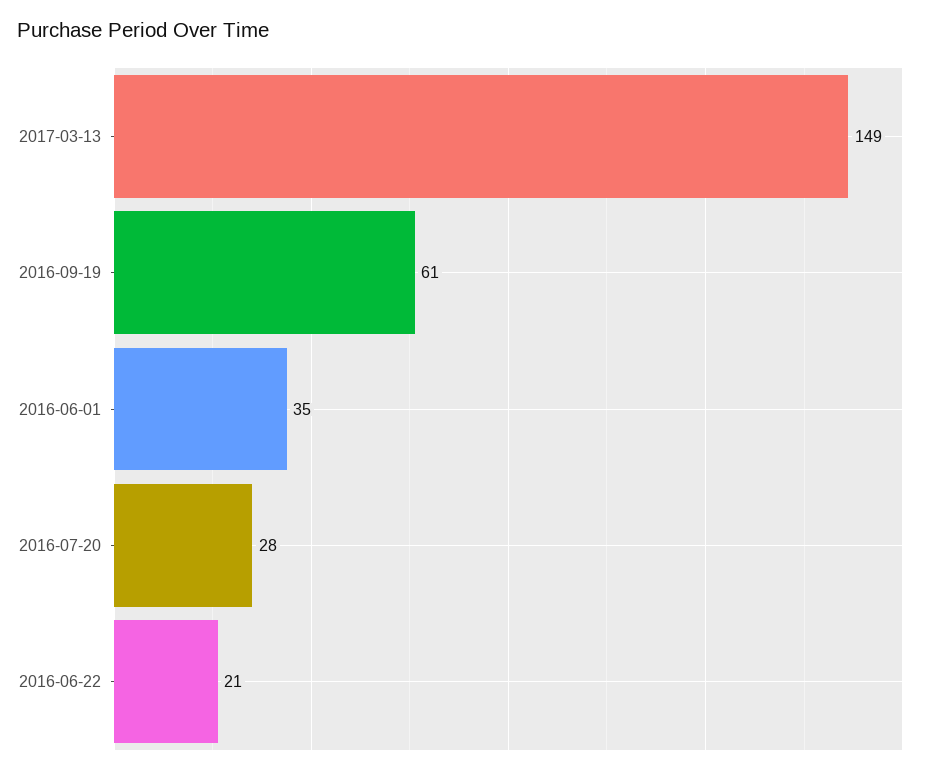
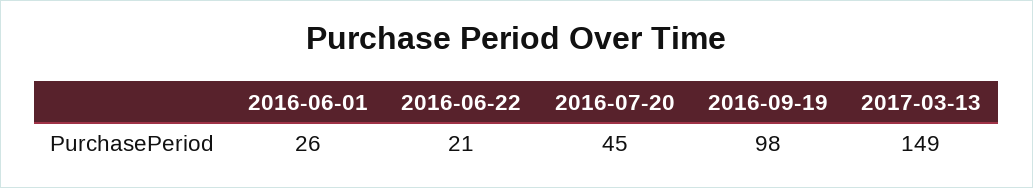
2016-09-19: 61 -> 98
2016-06-01: 35 -> 26
2016-07-20: 28 -> 45

